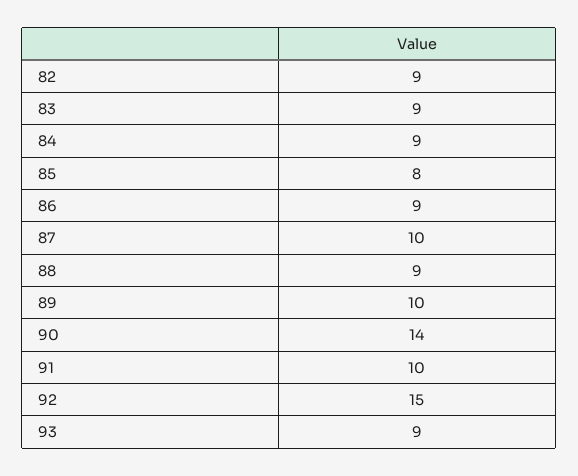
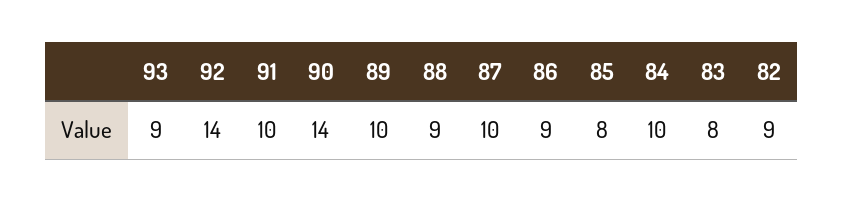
83: 9 -> 8
84: 9 -> 10
92: 15 -> 14

